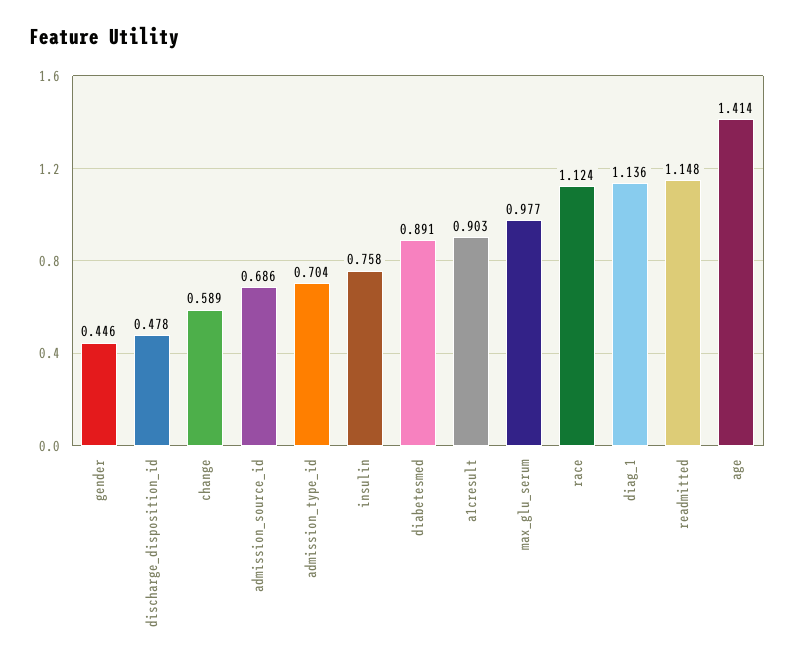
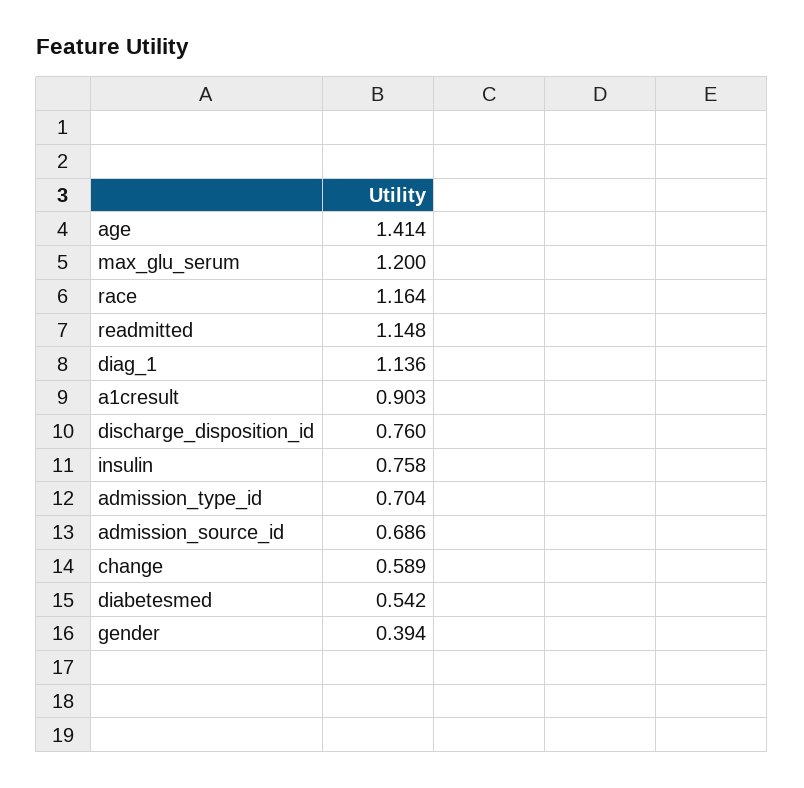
gender: 0.446 -> 0.394
discharge_disposition_id: 0.478 -> 0.76
diabetesmed: 0.891 -> 0.542
max_glu_serum: 0.977 -> 1.2
race: 1.124 -> 1.164

